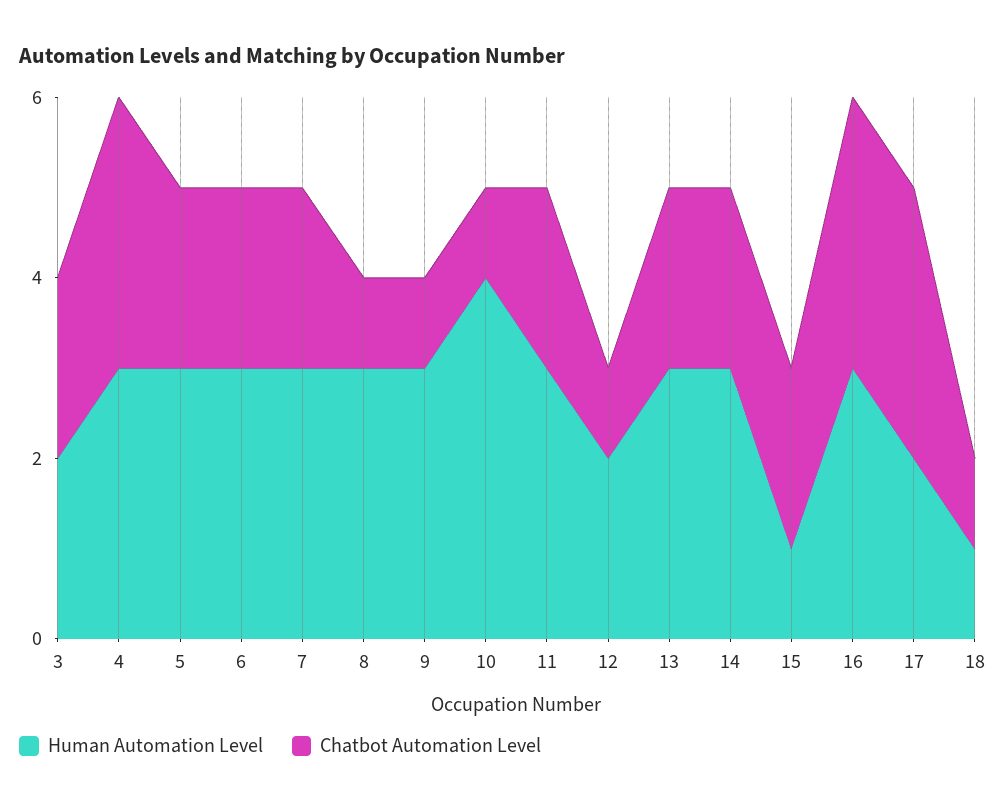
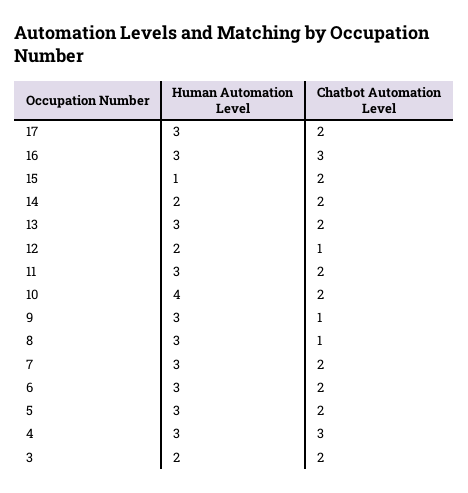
Chatbot Automation Level, 10: 1 -> 2
Human Automation Level, 14: 3 -> 2
Human Automation Level, 17: 2 -> 3
Chatbot Automation Level, 17: 3 -> 2
Human Automation Level, 18: 1 -> none
Chatbot Automation Level, 18: 1 -> none

